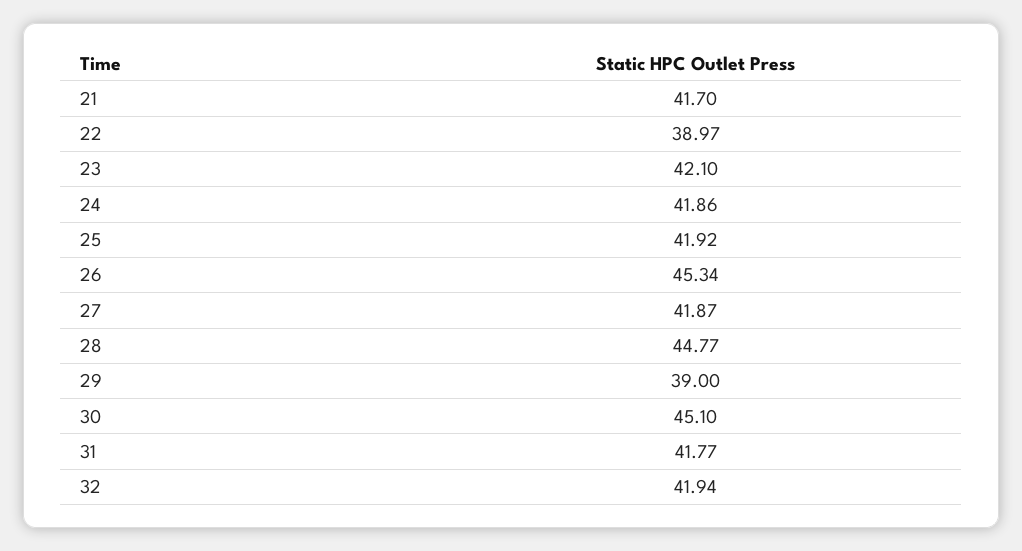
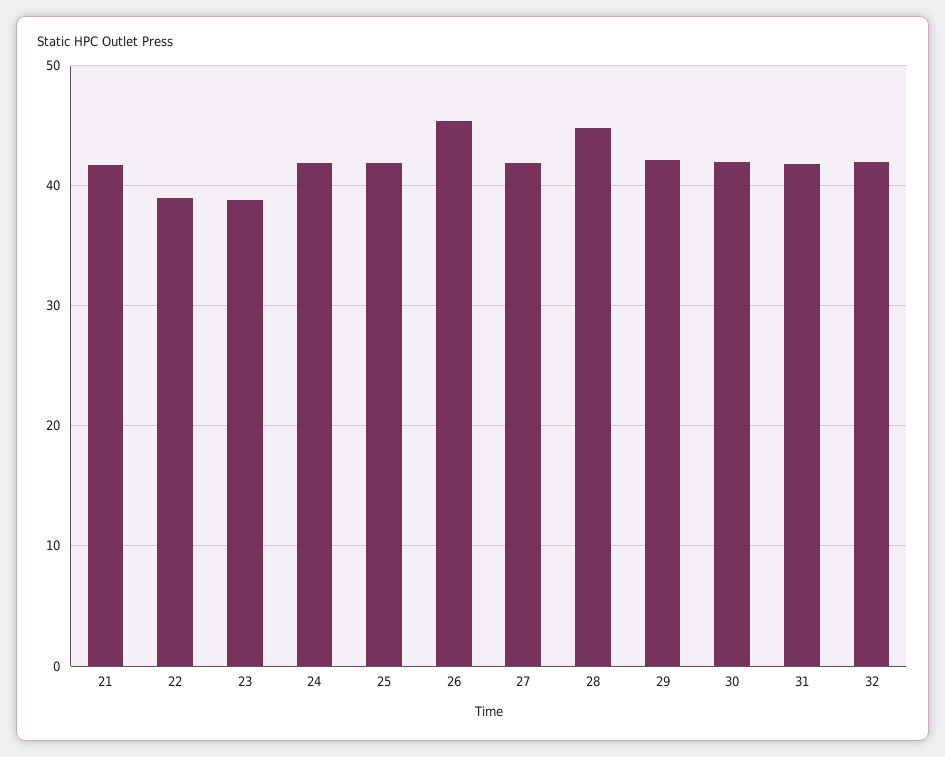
23: 42.1 -> 39
29: 39 -> 42
30: 45.1 -> 42

